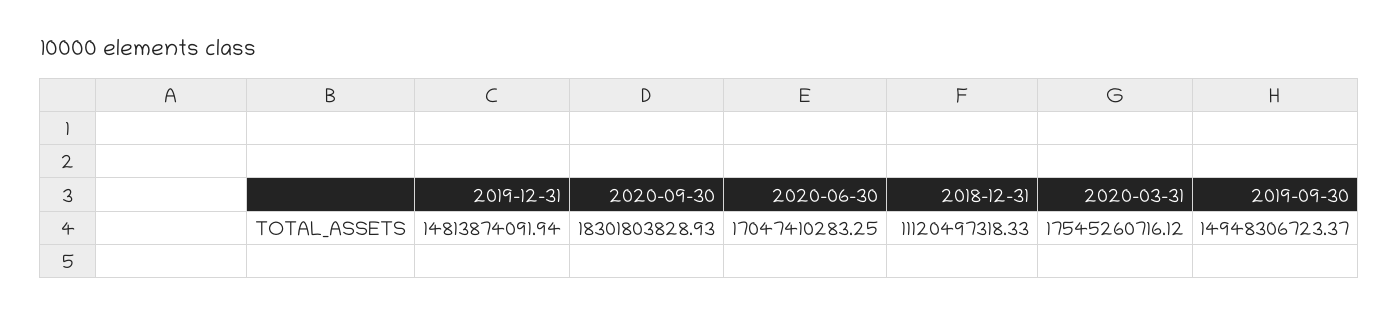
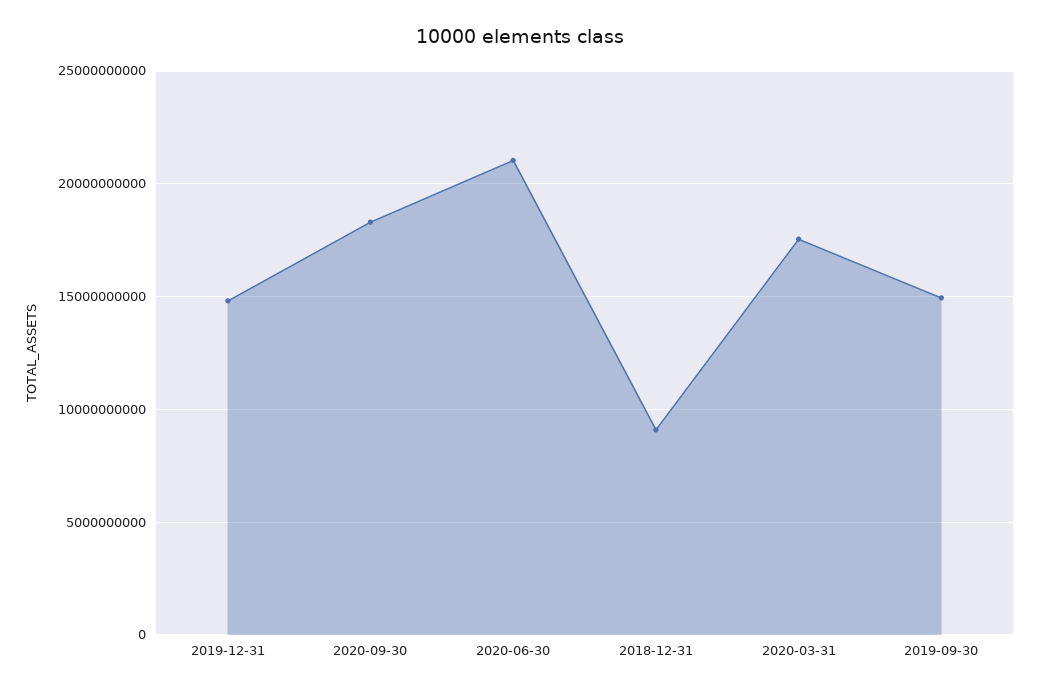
2020-06-30: 17047410283.25 -> 21000000000
2018-12-31: 11120497318.33 -> 9000000000

